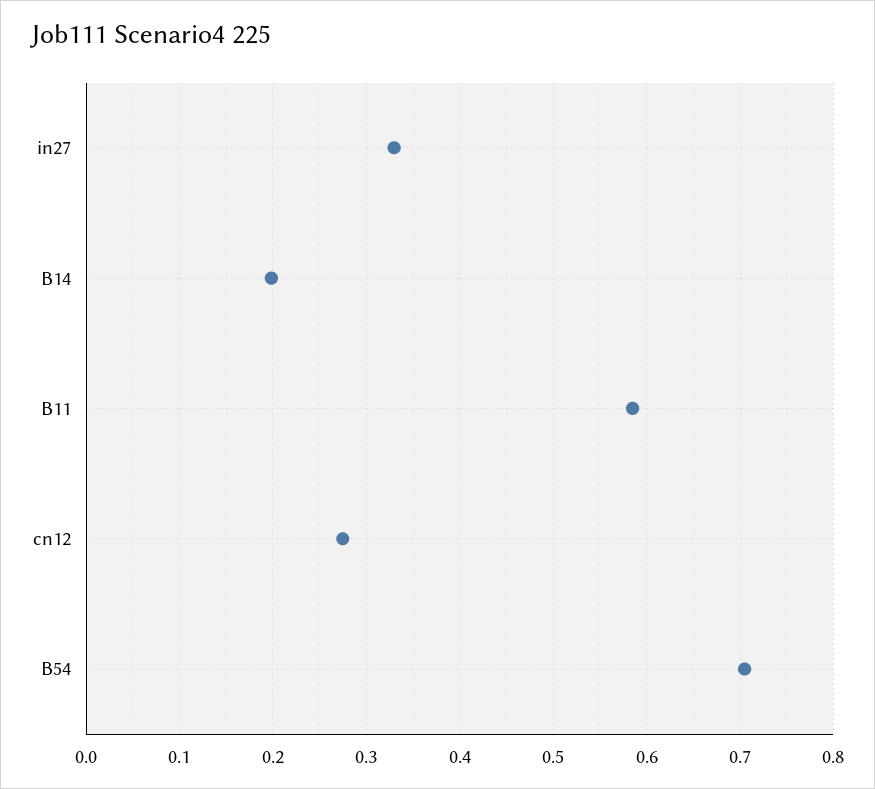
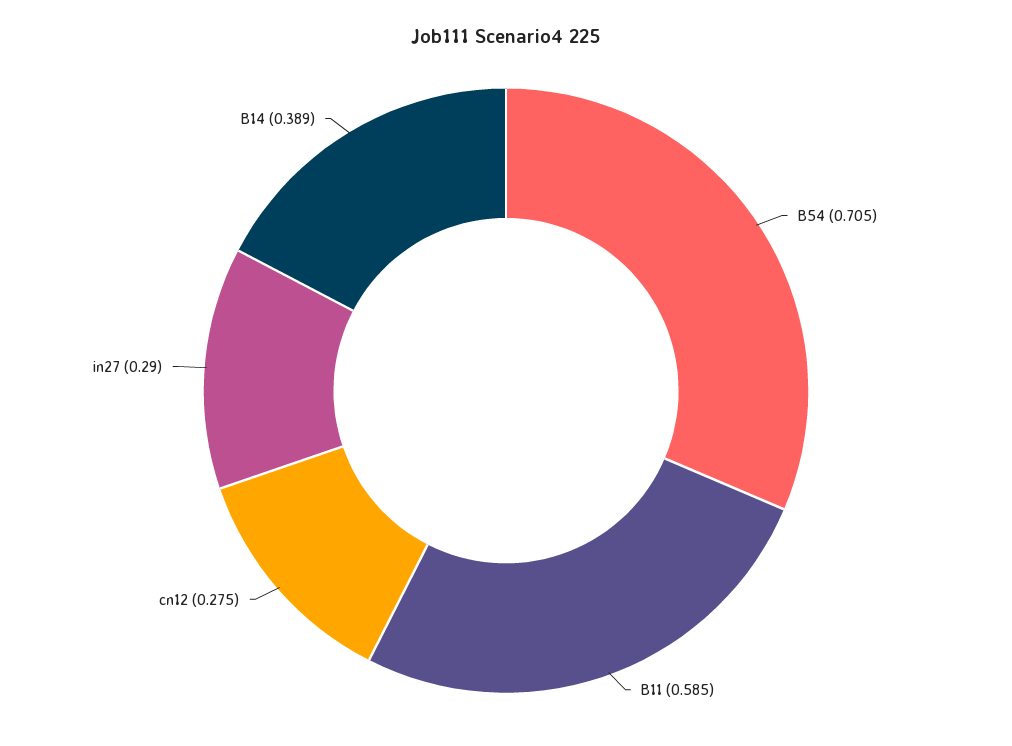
in27: 0.33 -> 0.29
B14: 0.2 -> 0.389

